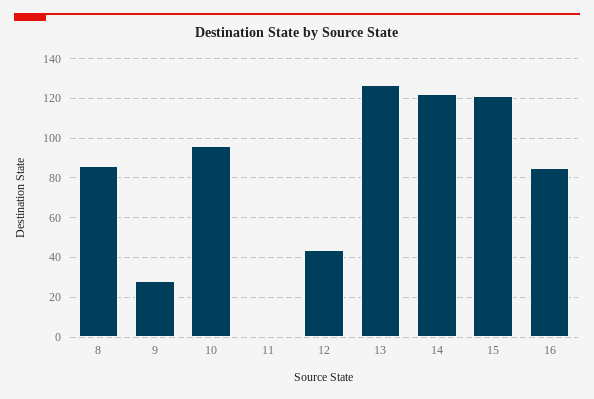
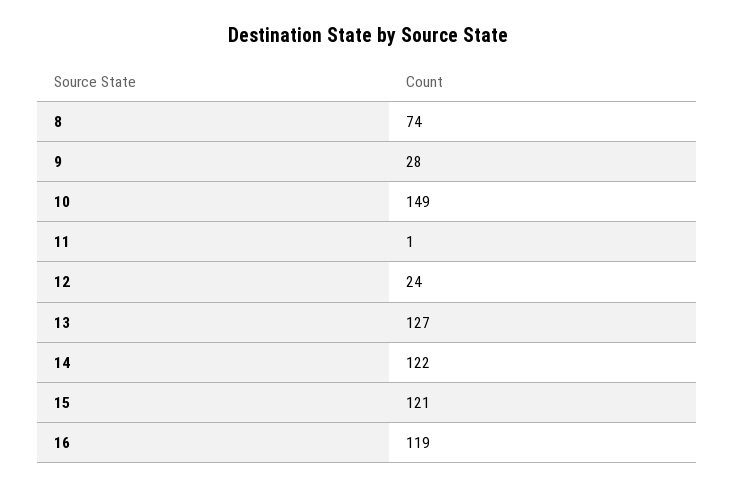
8: 85 -> 74
10: 95 -> 149
12: 45 -> 24
16: 85 -> 119

